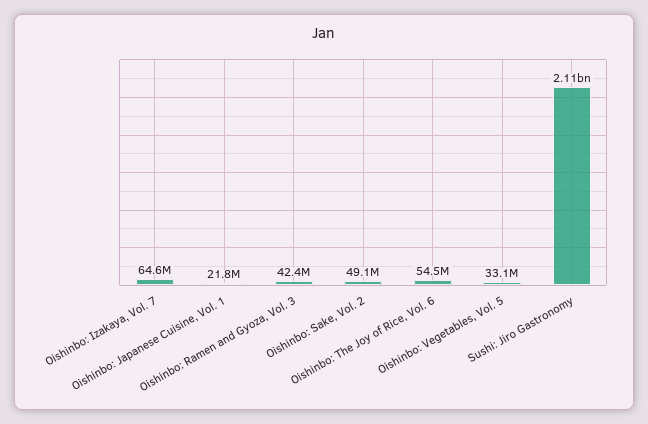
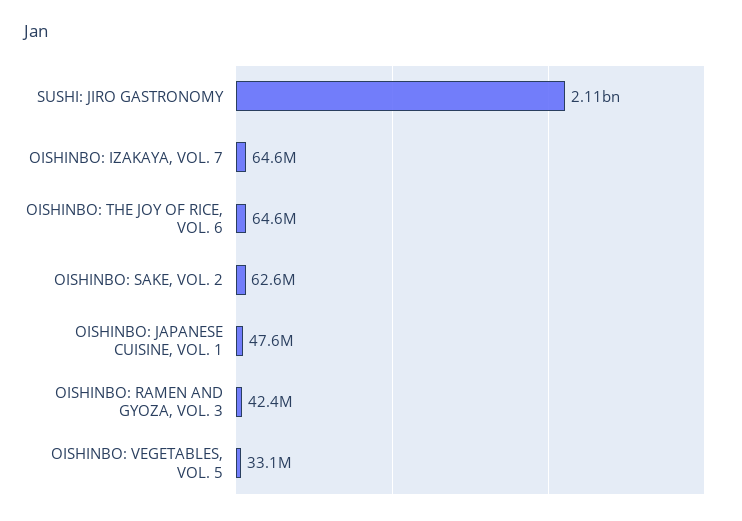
Oishinbo: Japanese Cuisine, Vol. 1: 21800000 -> 47600000
Oishinbo: Sake, Vol. 2: 49100000 -> 62600000
Oishinbo: The Joy of Rice, Vol. 6: 54500000 -> 64600000

